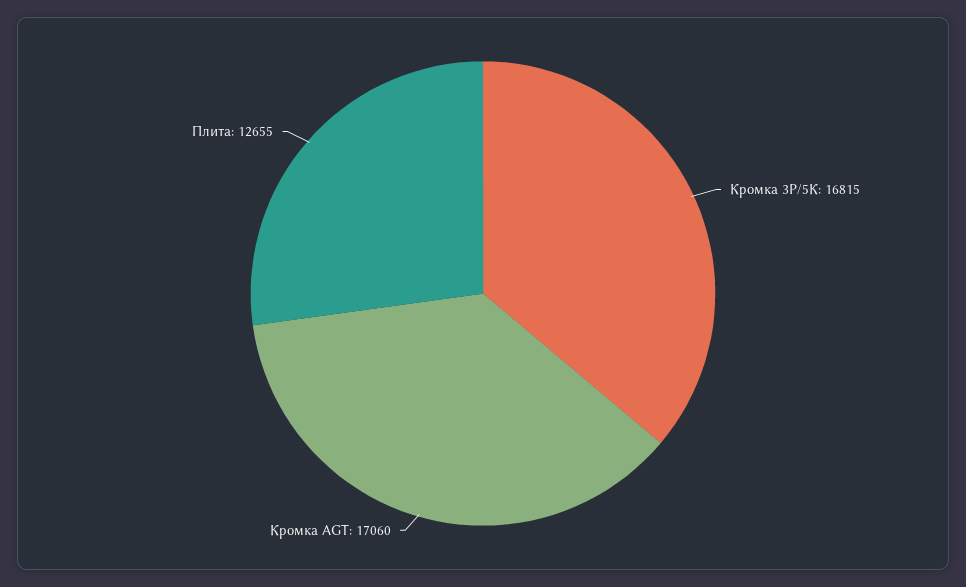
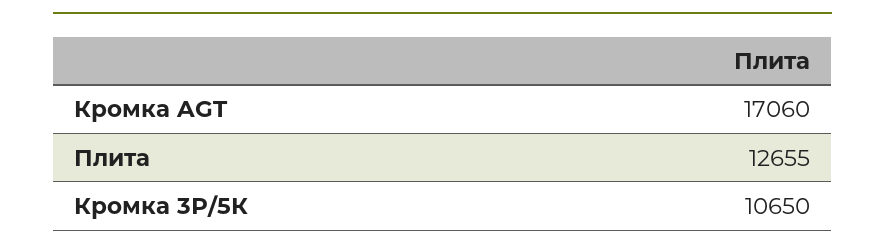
Кромка 3Р/5К: 16815 -> 10650

